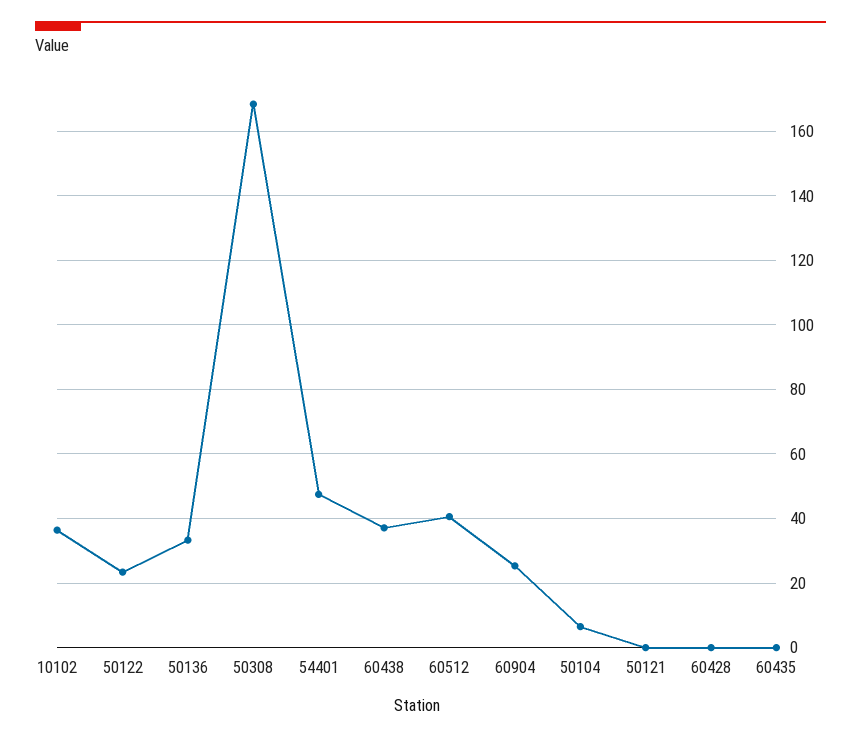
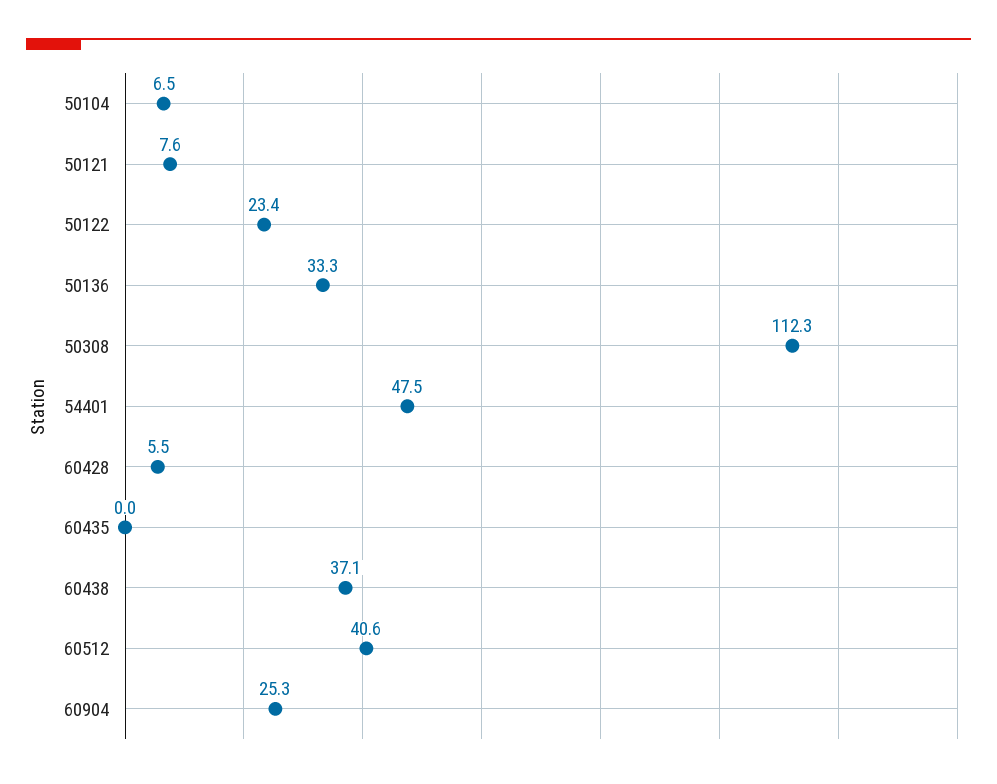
10102: 36 -> none
50308: 168 -> 112.3
50121: 0 -> 7.6
60428: 0 -> 5.5

